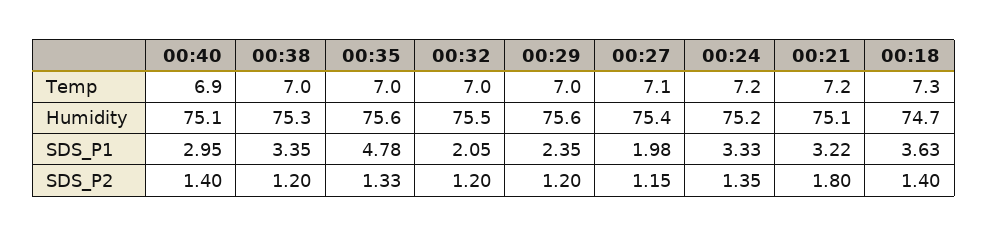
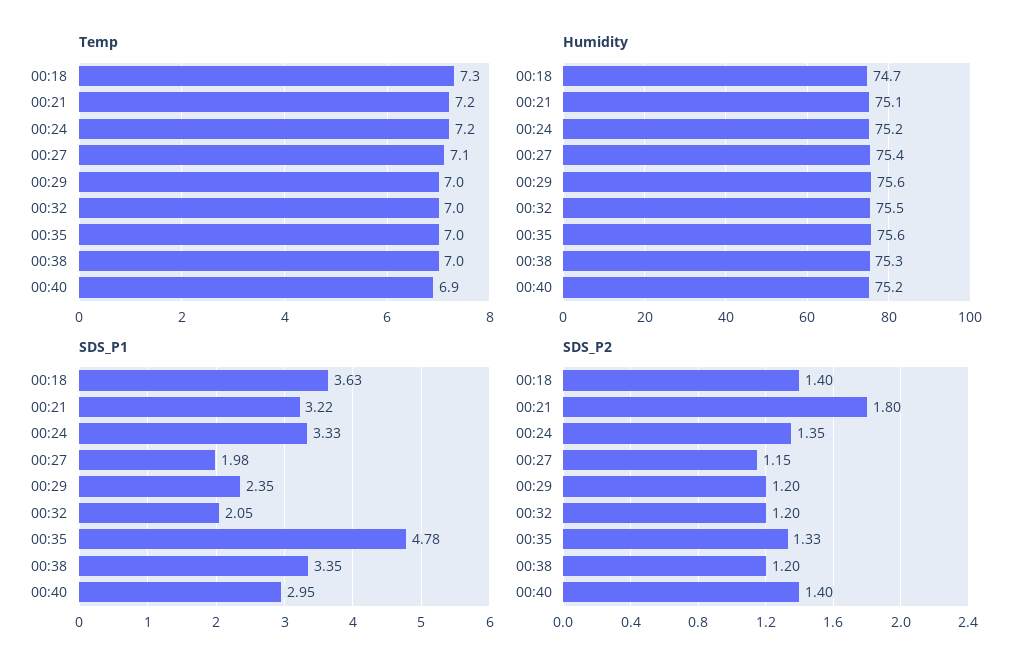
Humidity, 00:40: 75.1 -> 75.2

